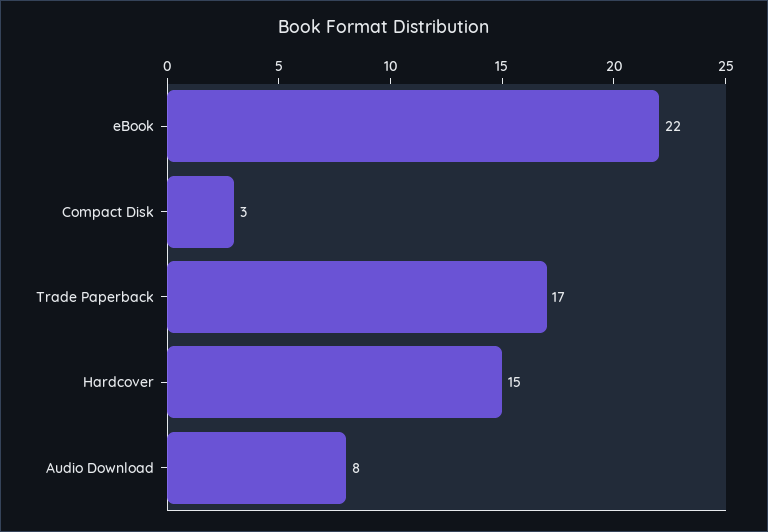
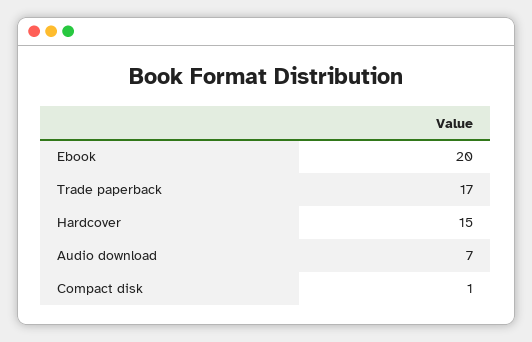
eBook: 22 -> 20
Compact Disk: 3 -> 1
Audio Download: 8 -> 7

